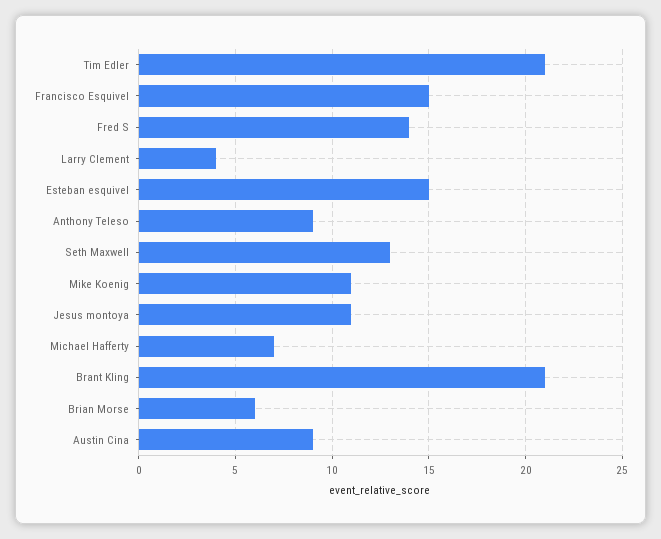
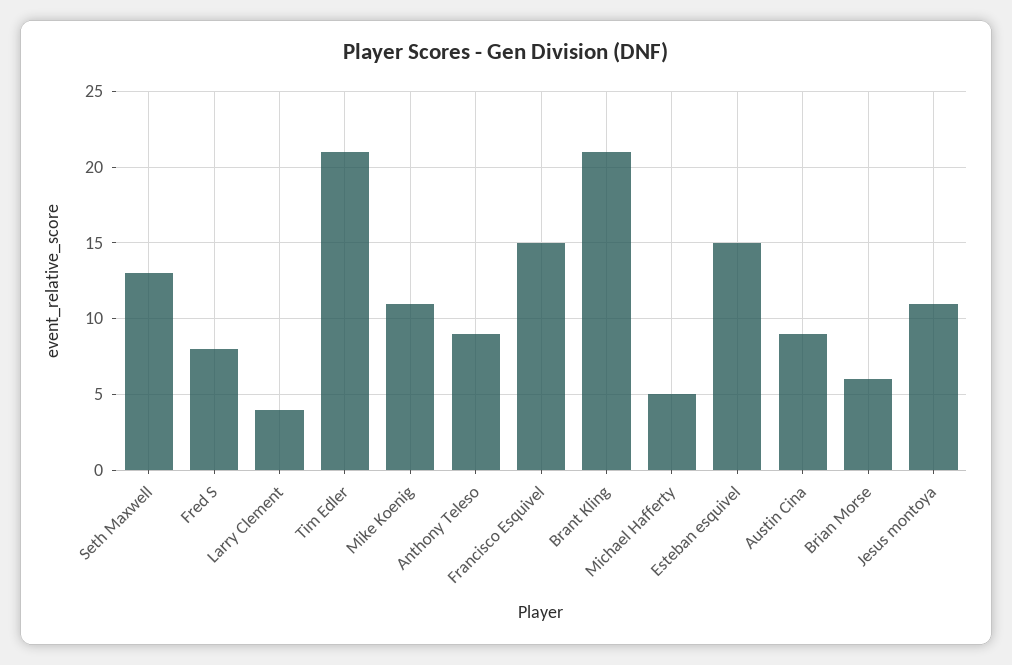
Fred S: 14 -> 8
Michael Hafferty: 7 -> 5

